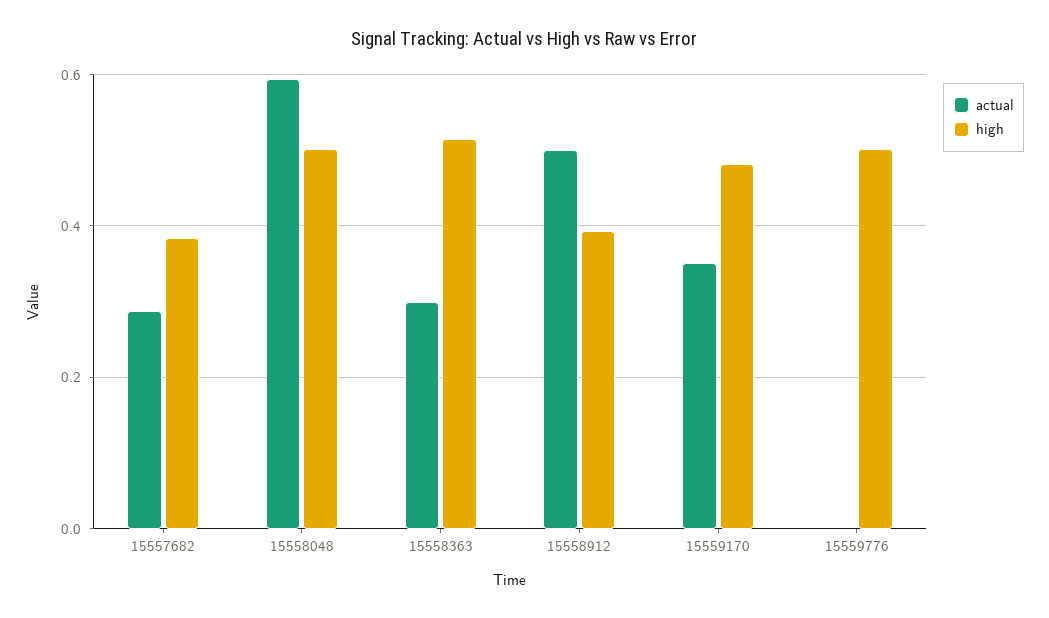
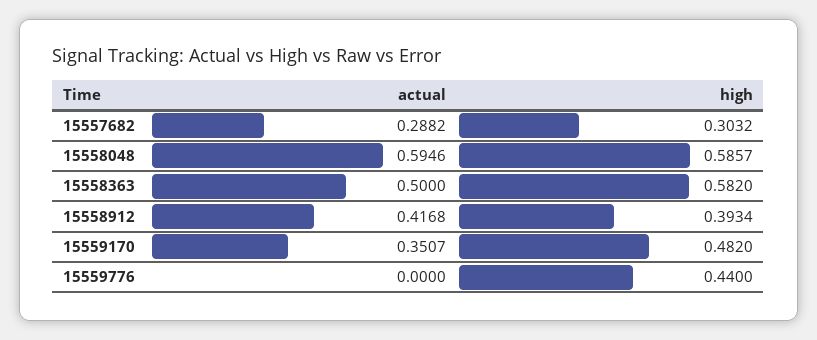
high, 15557682: 0.38 -> 0.3032
high, 15558048: 0.5 -> 0.5857
actual, 15558363: 0.3 -> 0.5
high, 15558363: 0.52 -> 0.582
actual, 15558912: 0.5 -> 0.4168
high, 15559776: 0.5 -> 0.44

